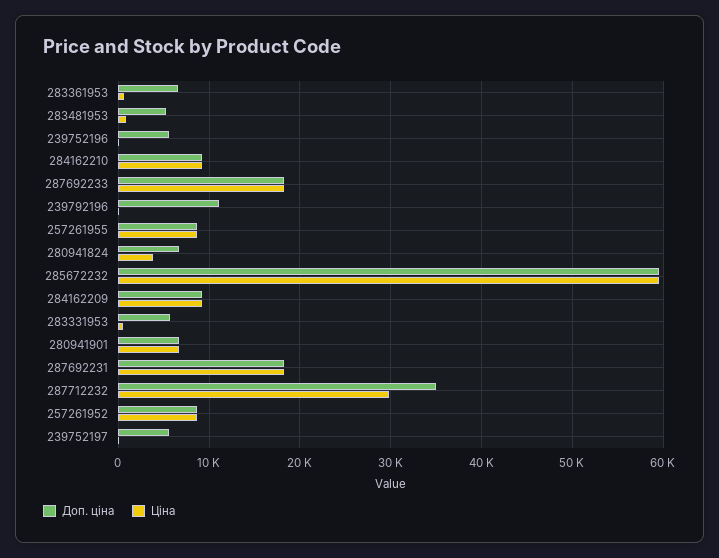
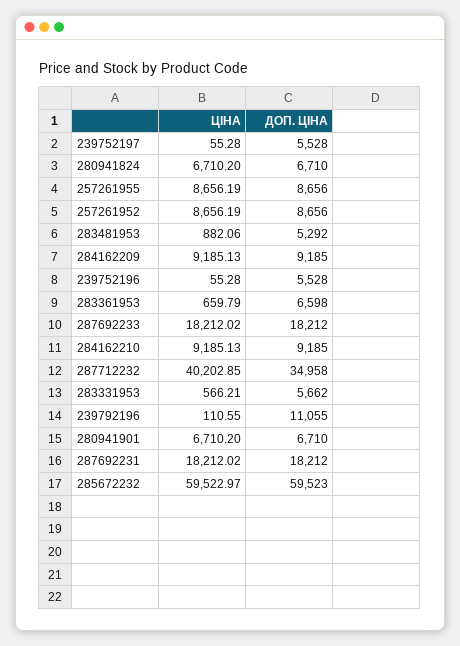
Ціна, 280941824: 4000 -> 6710.2
Ціна, 287712232: 30000 -> 40202.85

